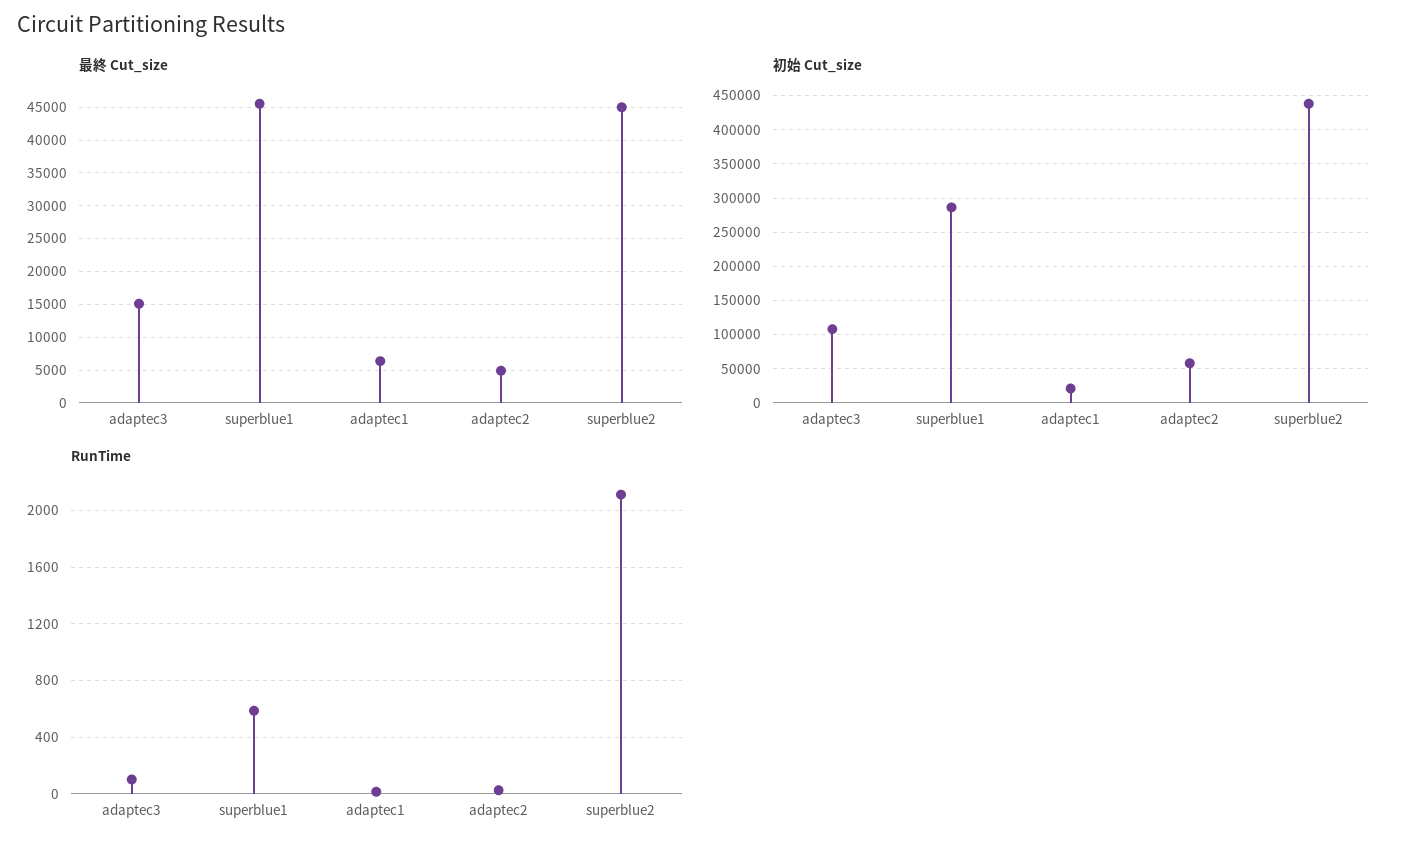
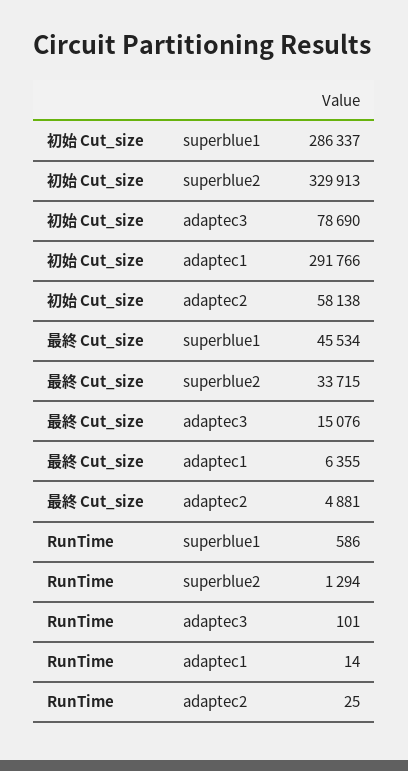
最終 Cut_size, superblue2: 45000 -> 33715
初始 Cut_size, adaptec3: 110000 -> 78690
初始 Cut_size, adaptec1: 20000 -> 291766
初始 Cut_size, superblue2: 440000 -> 329913
RunTime, superblue2: 2100 -> 1294

